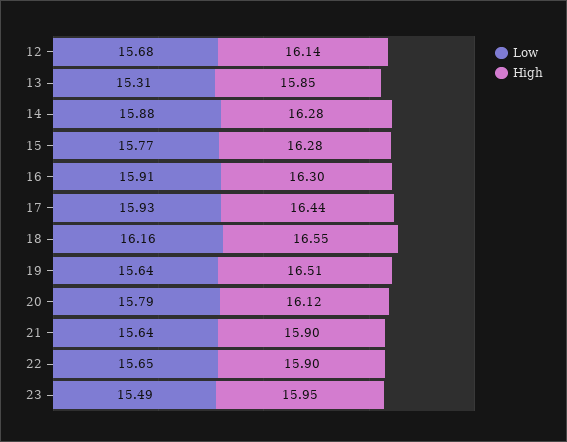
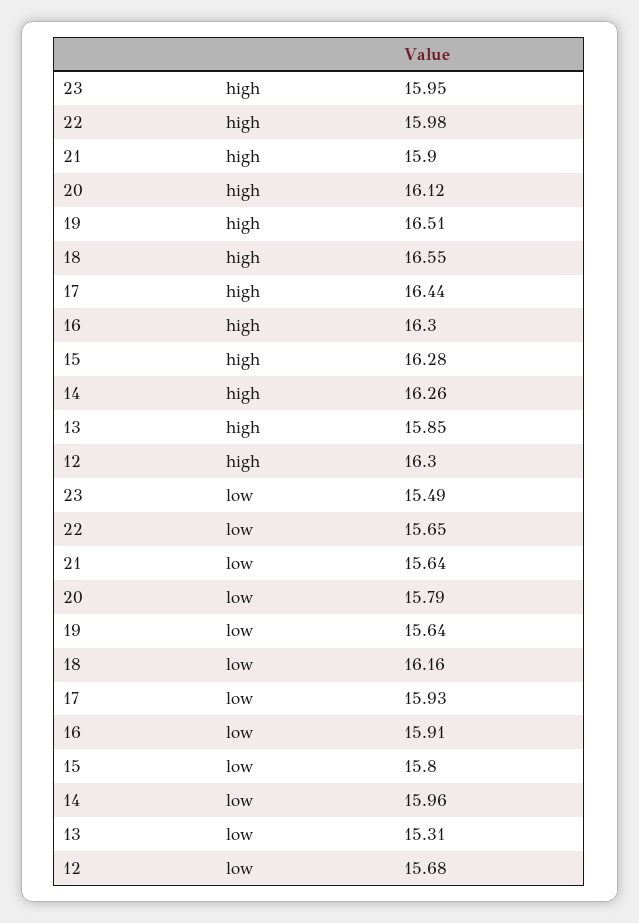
High, 12: 16.14 -> 16.3
Low, 14: 15.88 -> 15.96
High, 14: 16.28 -> 16.26
Low, 15: 15.77 -> 15.8
High, 22: 15.9 -> 15.98

